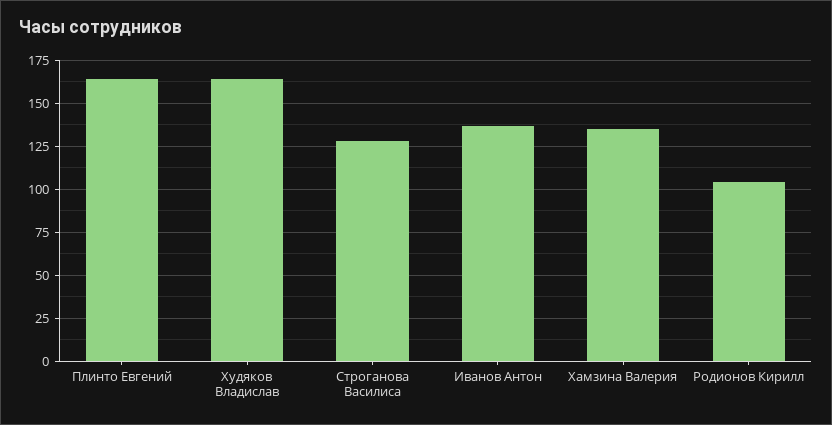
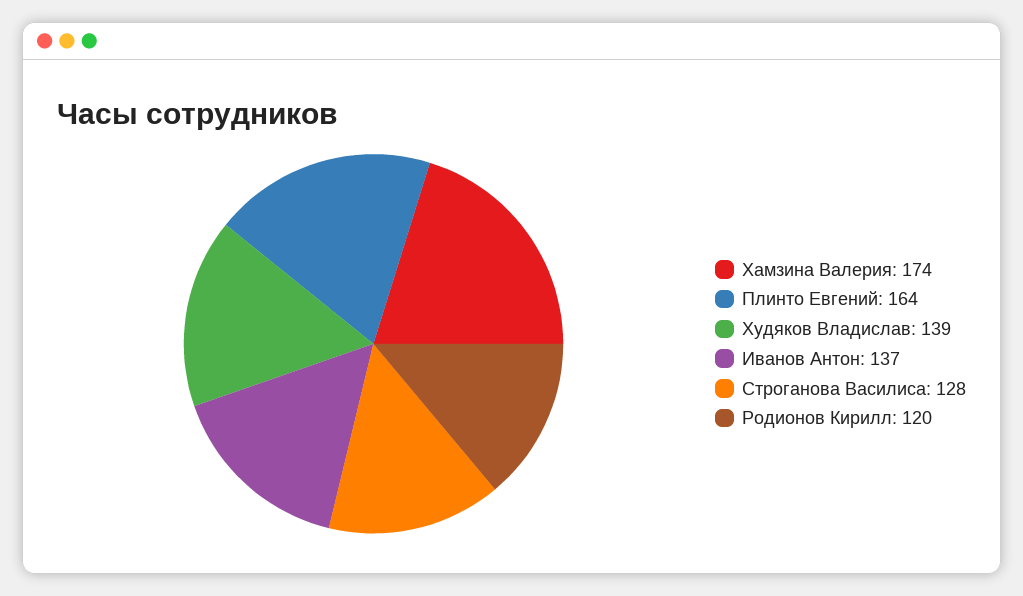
Худяков Владислав: 165 -> 139
Хамзина Валерия: 135 -> 174
Родионов Кирилл: 105 -> 120

